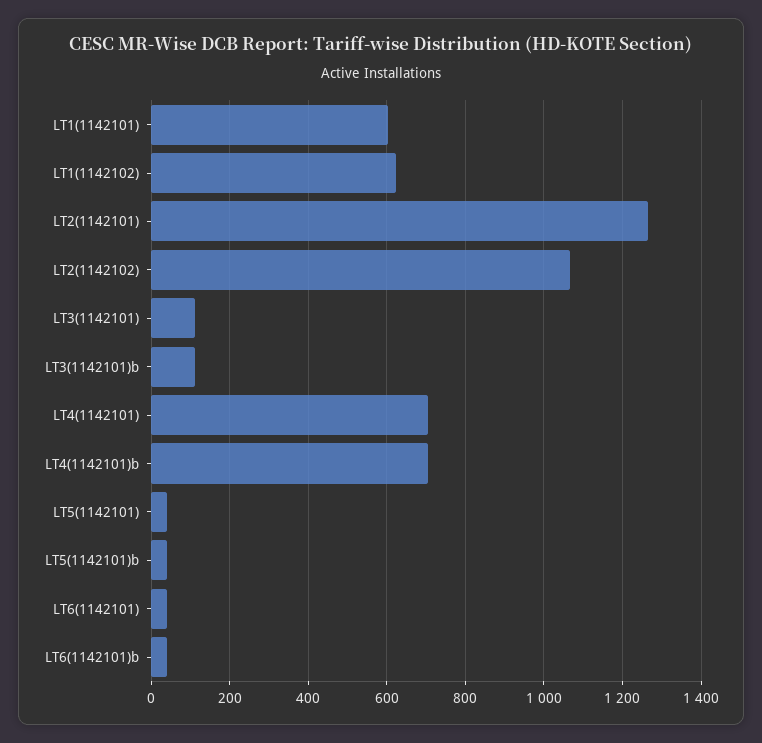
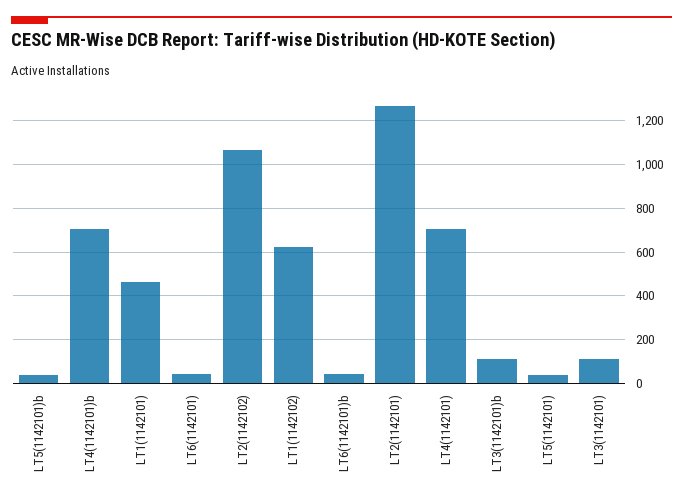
LT1(1142101): 600 -> 450

